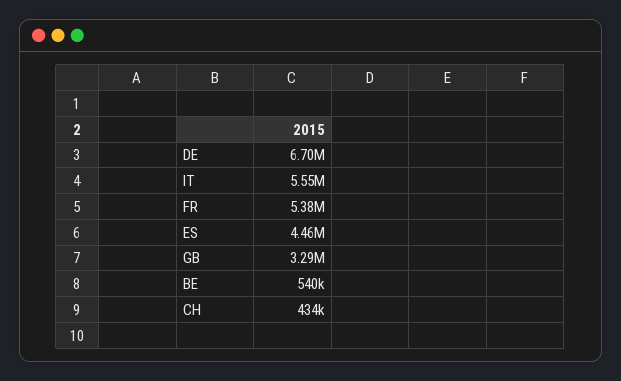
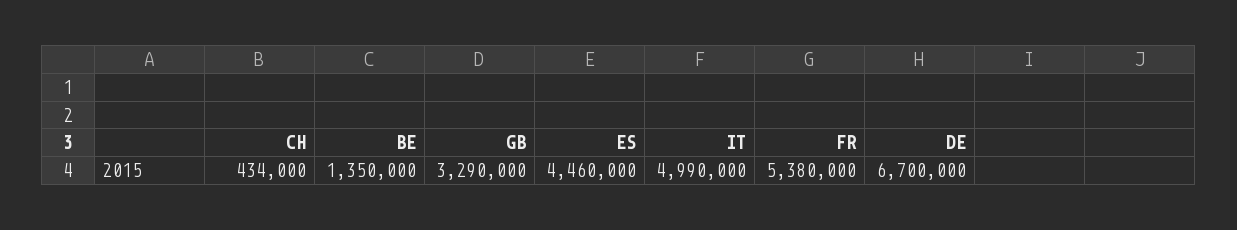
IT: 5550000 -> 4990000
BE: 540000 -> 1350000

